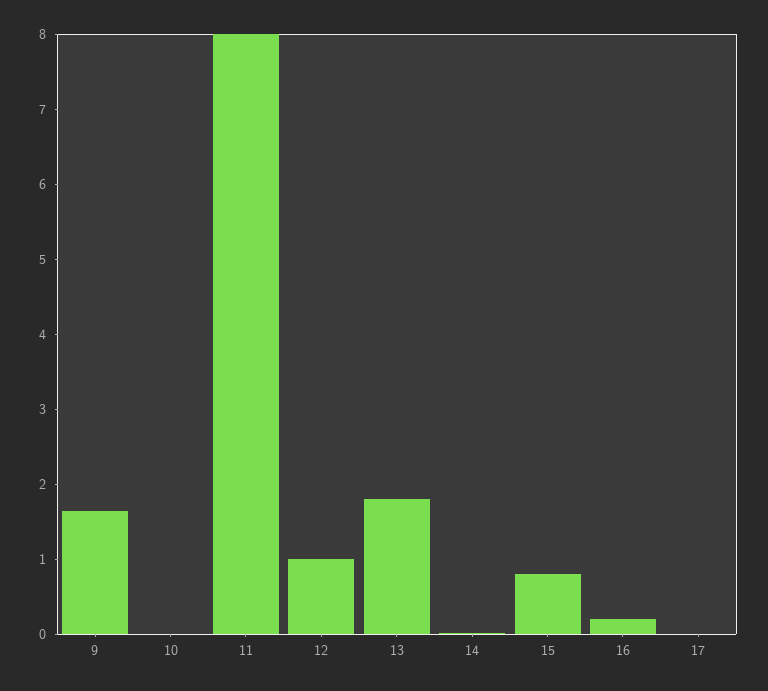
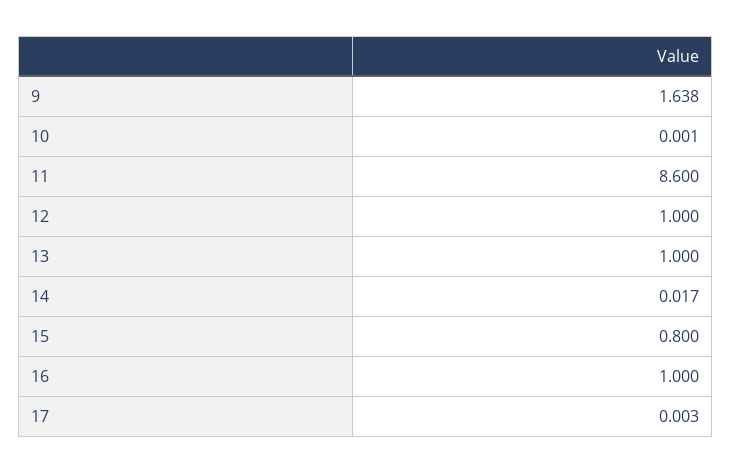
11: 8 -> 8.6
13: 1.8 -> 1
16: 0.2 -> 1

